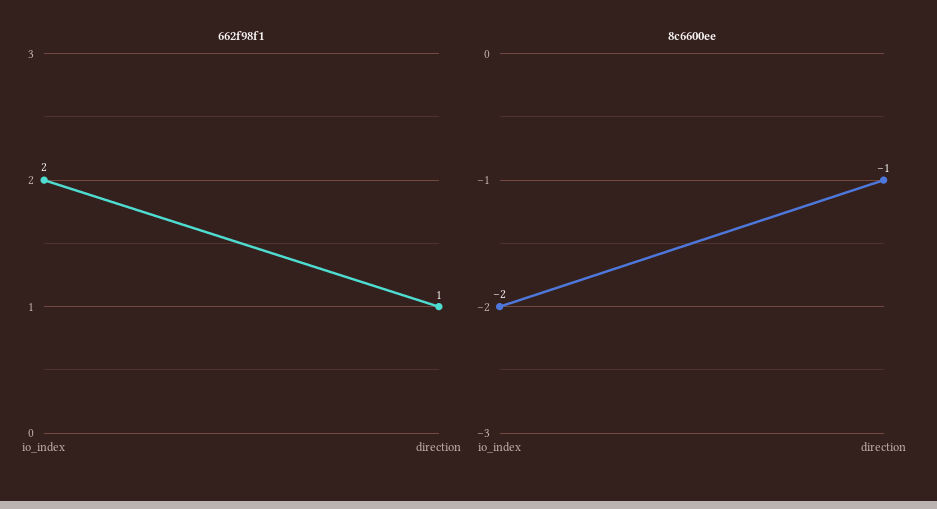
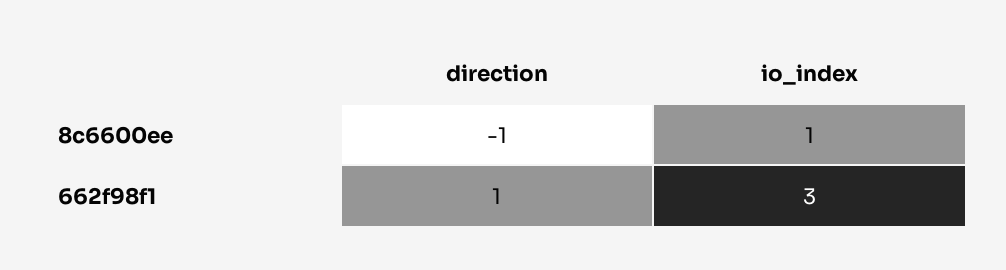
662f98f1, io_index: 2 -> 3
8c6600ee, io_index: -2 -> 1

